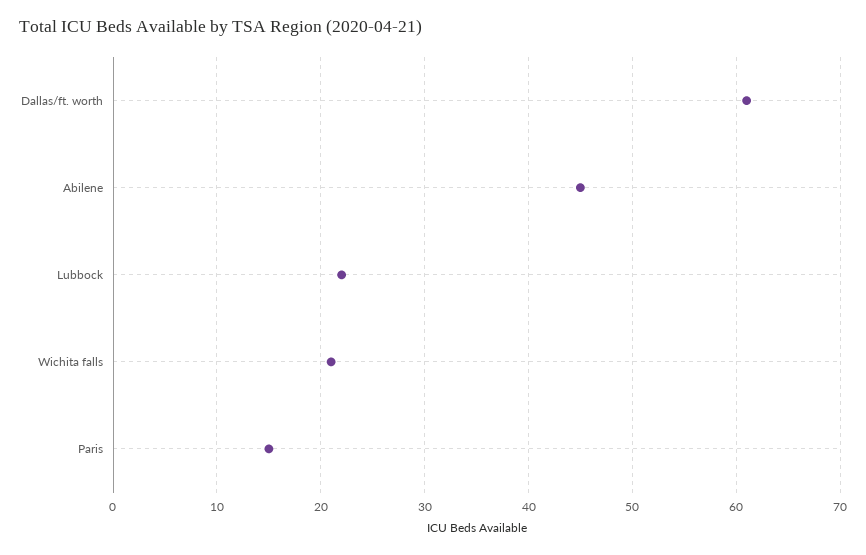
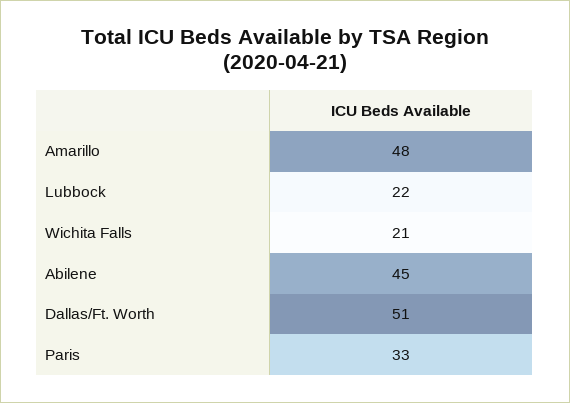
Dallas/ft. worth: 61 -> 51
Paris: 15 -> 33
Amarillo: none -> 48

